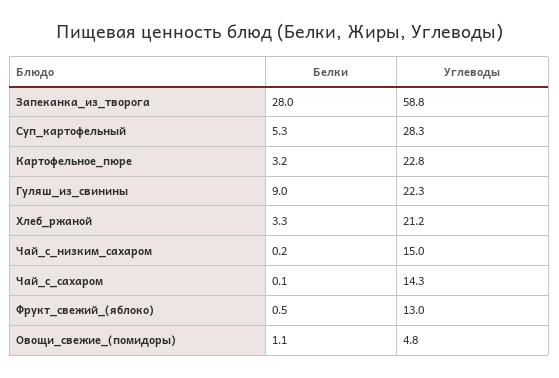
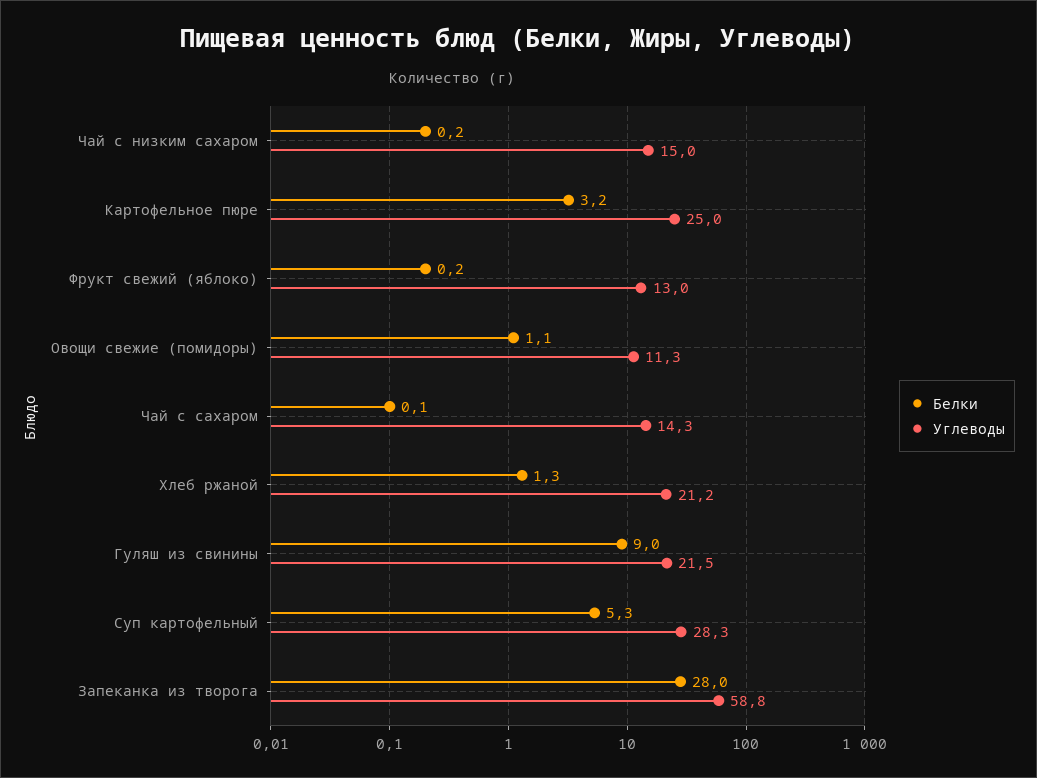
Углеводы, Картофельное_пюре: 22.8 -> 25
Углеводы, Гуляш_из_свинины: 22.3 -> 21.5
Белки, Хлеб_ржаной: 3.3 -> 1.3
Белки, Фрукт_свежий_(яблоко): 0.5 -> 0.2
Углеводы, Овощи_свежие_(помидоры): 4.8 -> 11.3

